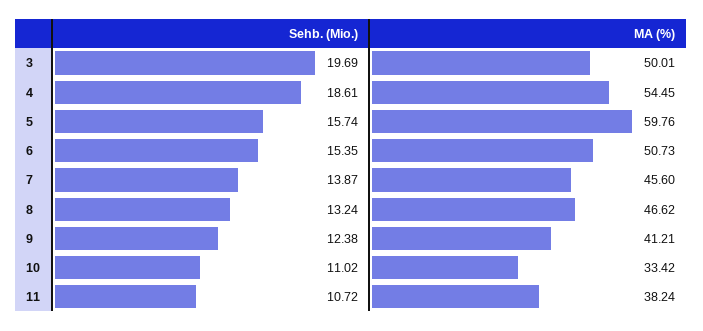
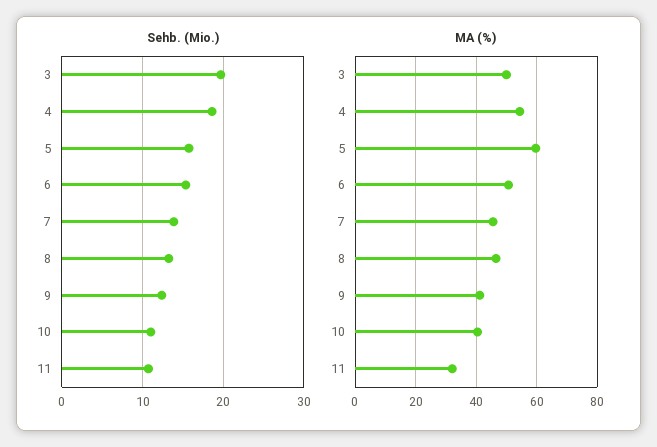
MA (%), 10: 33.42 -> 40
MA (%), 11: 38.24 -> 32

